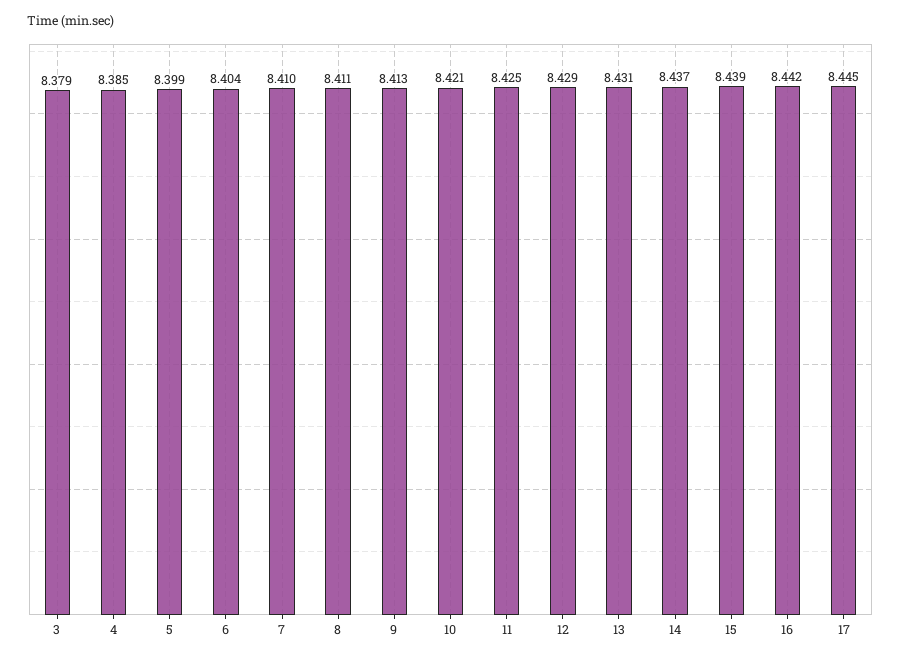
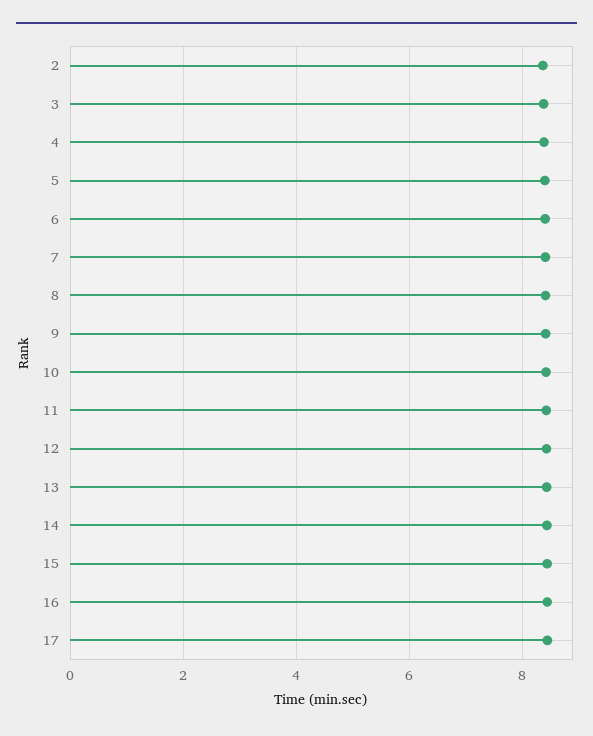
2: none -> 8.4

